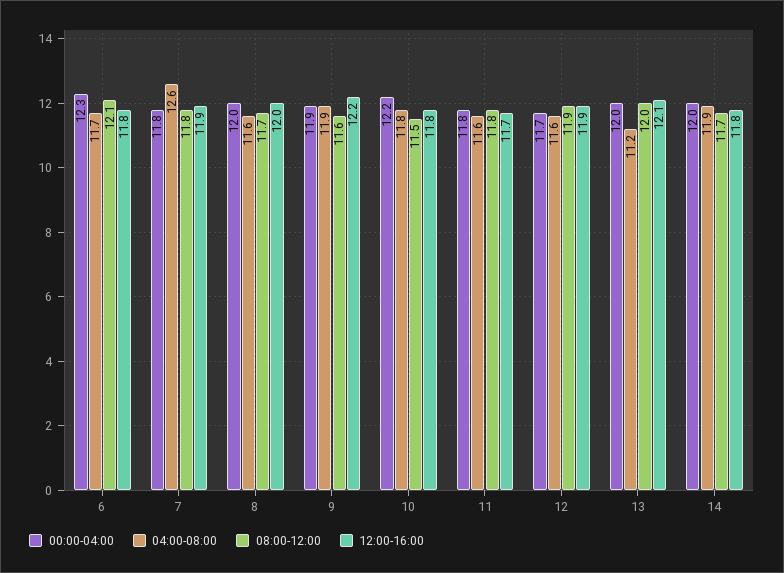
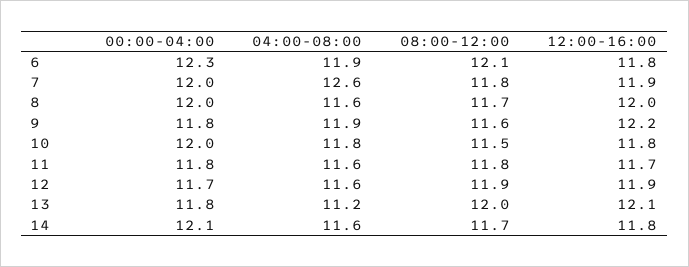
04:00-08:00, 6: 11.7 -> 11.9
00:00-04:00, 7: 11.8 -> 12
00:00-04:00, 9: 11.9 -> 11.8
00:00-04:00, 10: 12.2 -> 12
00:00-04:00, 13: 12 -> 11.8
00:00-04:00, 14: 12 -> 12.1
04:00-08:00, 14: 11.9 -> 11.6

